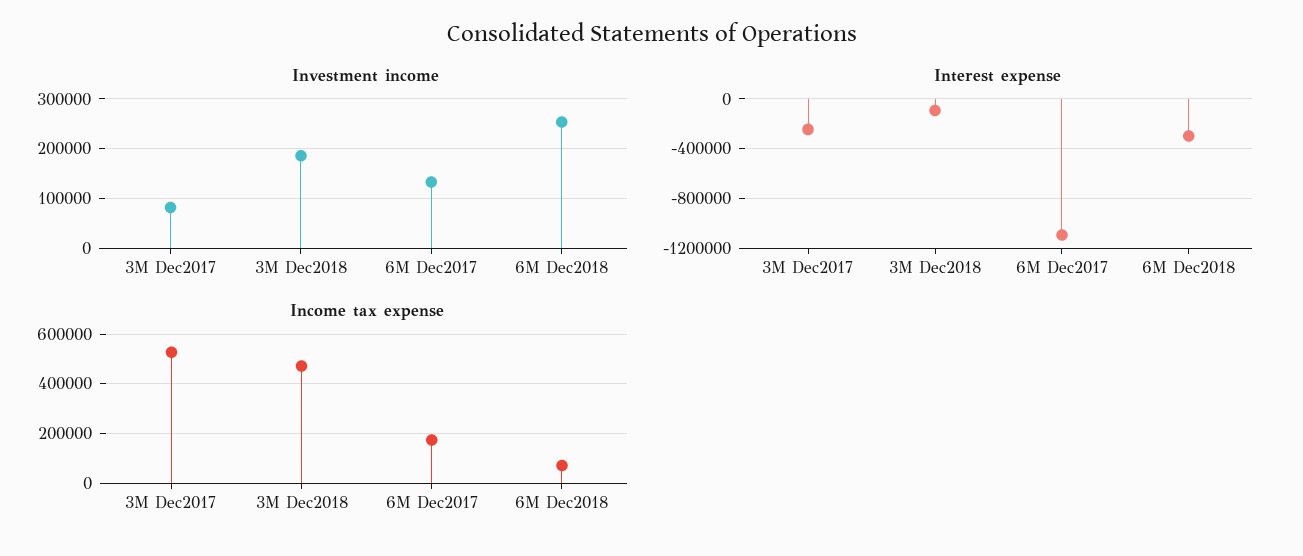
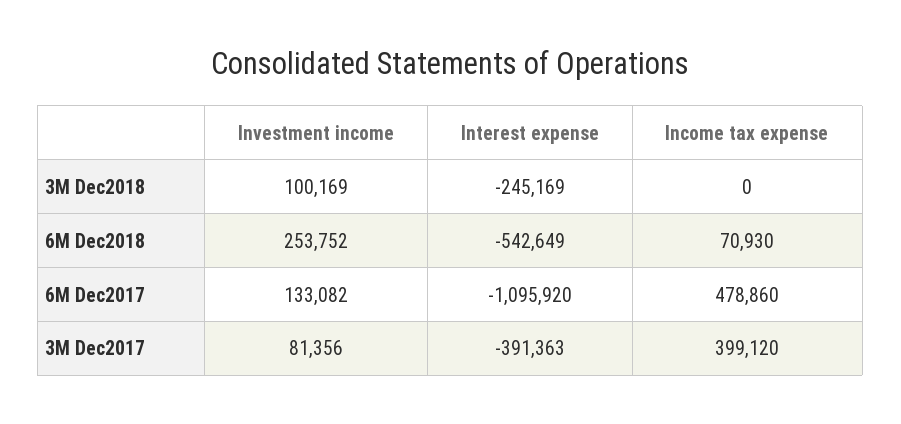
Investment income, 3M Dec2018: 180000 -> 100169
Interest expense, 3M Dec2017: -250000 -> -391363
Interest expense, 3M Dec2018: -100000 -> -245169
Interest expense, 6M Dec2018: -300000 -> -542649
Income tax expense, 3M Dec2017: 525000 -> 399120
Income tax expense, 3M Dec2018: 475000 -> 0
Income tax expense, 6M Dec2017: 175000 -> 478860

